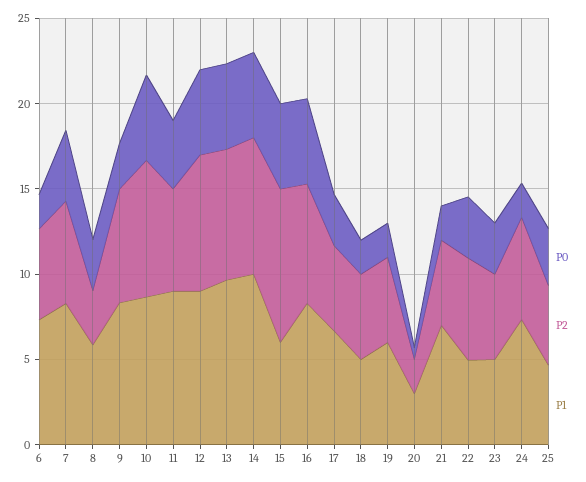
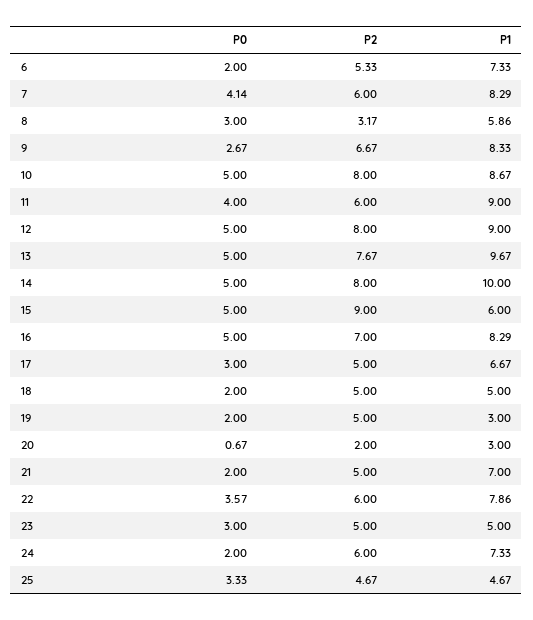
P1, 19: 6 -> 3
P1, 22: 5 -> 7.86

